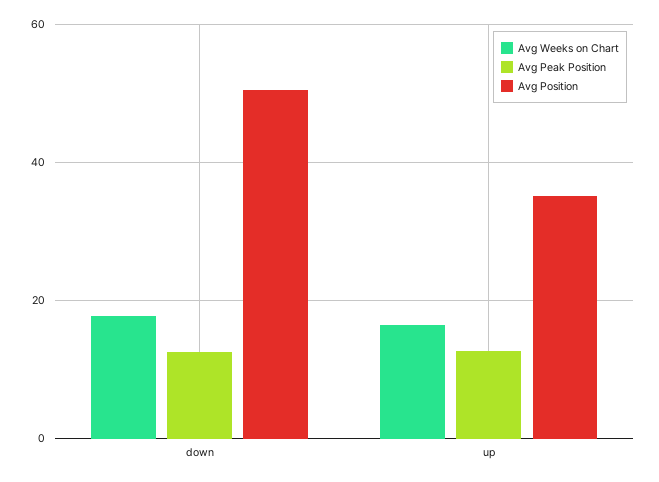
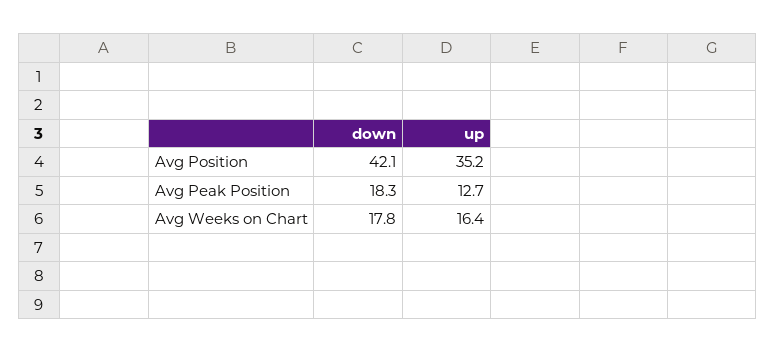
Avg Peak Position, down: 12 -> 18.3
Avg Position, down: 50 -> 42.1

